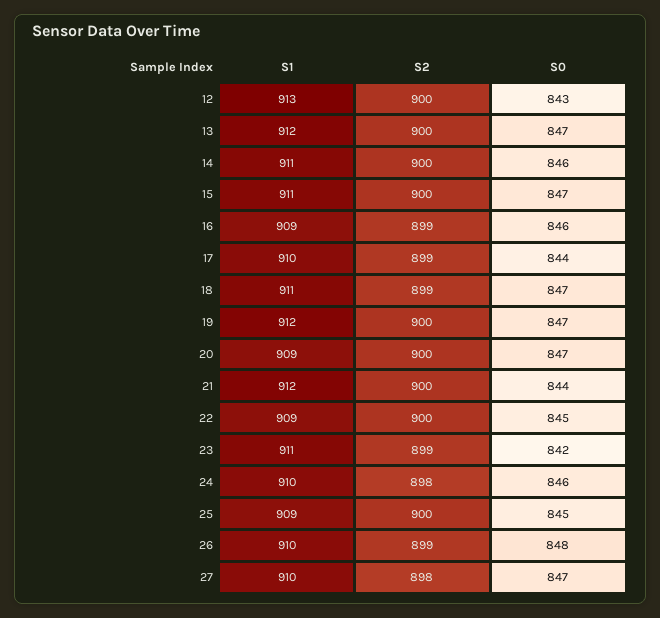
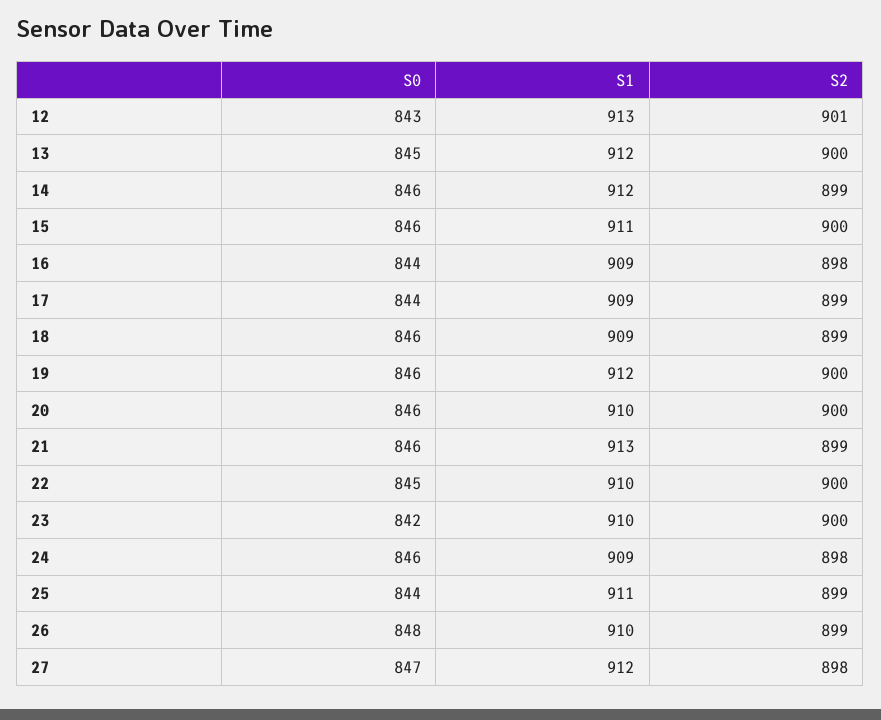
S2, 12: 900 -> 901
S0, 13: 847 -> 845
S1, 14: 911 -> 912
S2, 14: 900 -> 899
S0, 15: 847 -> 846
S2, 16: 899 -> 898
S0, 16: 846 -> 844
S1, 17: 910 -> 909
S1, 18: 911 -> 909
S0, 18: 847 -> 846
S0, 19: 847 -> 846
S1, 20: 909 -> 910
S0, 20: 847 -> 846
S1, 21: 912 -> 913
S2, 21: 900 -> 899
S0, 21: 844 -> 846
S1, 22: 909 -> 910
S1, 23: 911 -> 910
S2, 23: 899 -> 900
S1, 24: 910 -> 909
S1, 25: 909 -> 911
S2, 25: 900 -> 899
S0, 25: 845 -> 844
S1, 27: 910 -> 912

